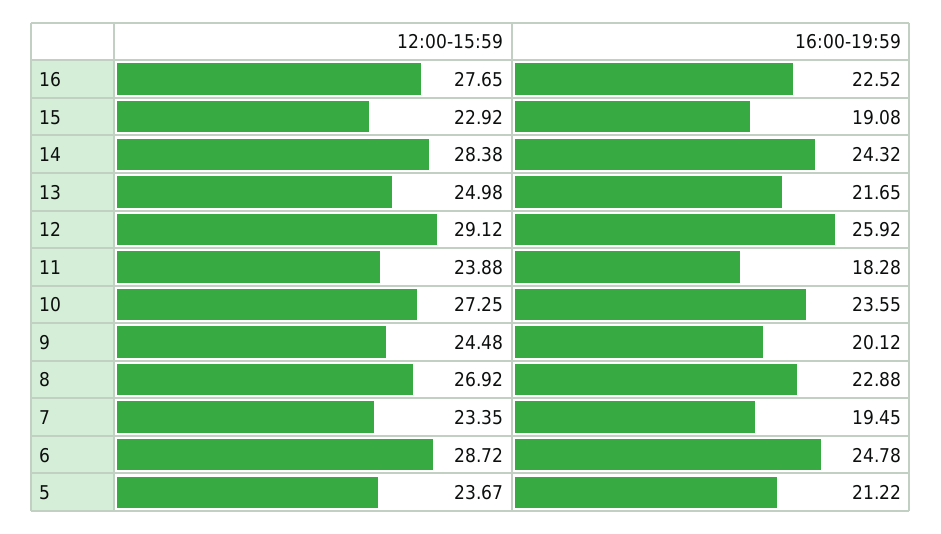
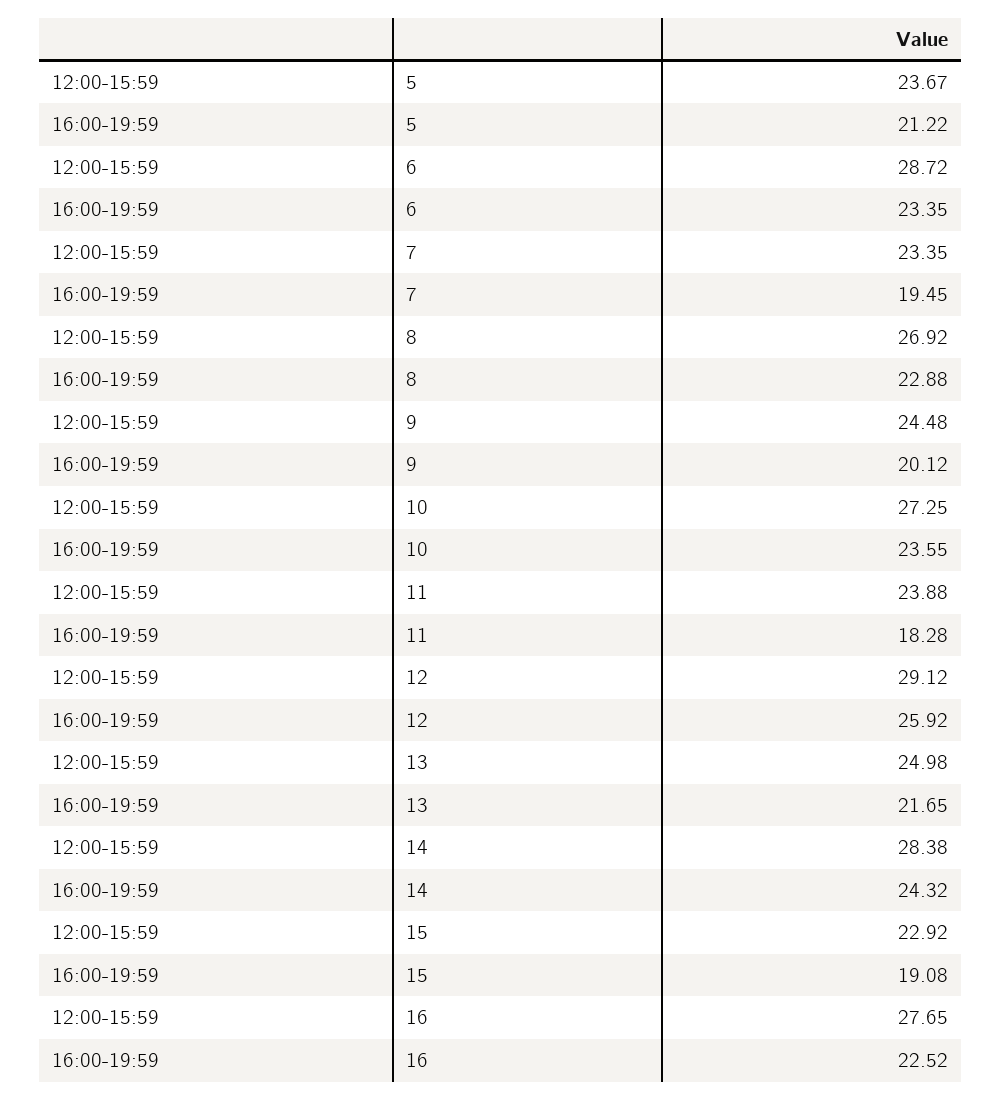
16:00-19:59, 6: 24.78 -> 23.35

